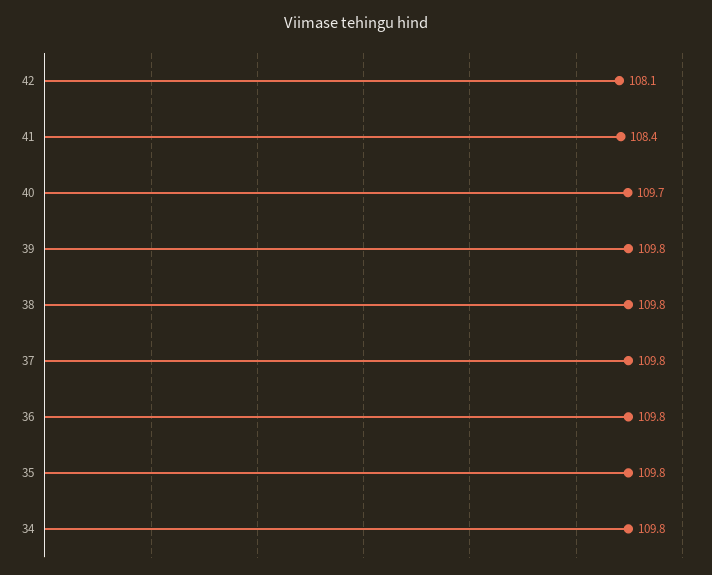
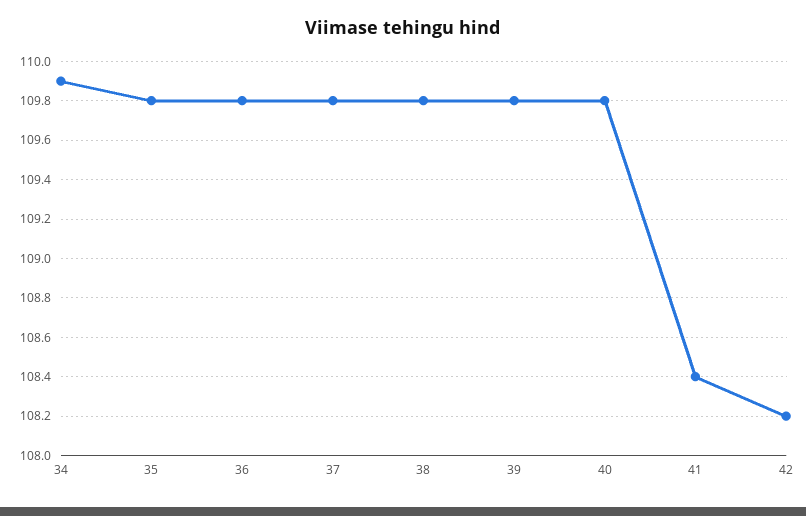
42: 108.1 -> 108.2
40: 109.7 -> 109.8
34: 109.8 -> 109.9

